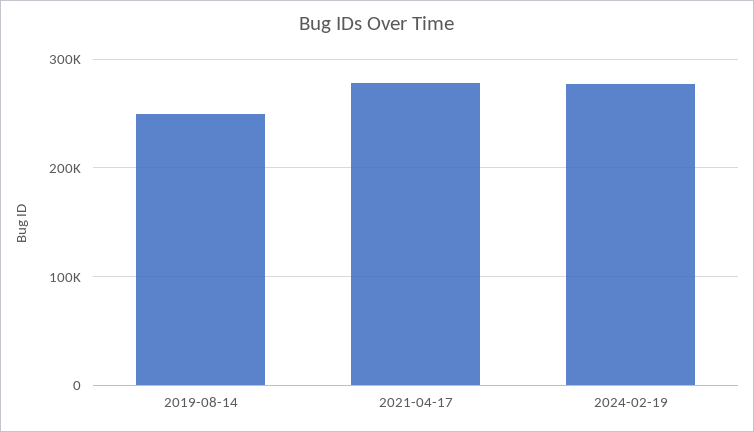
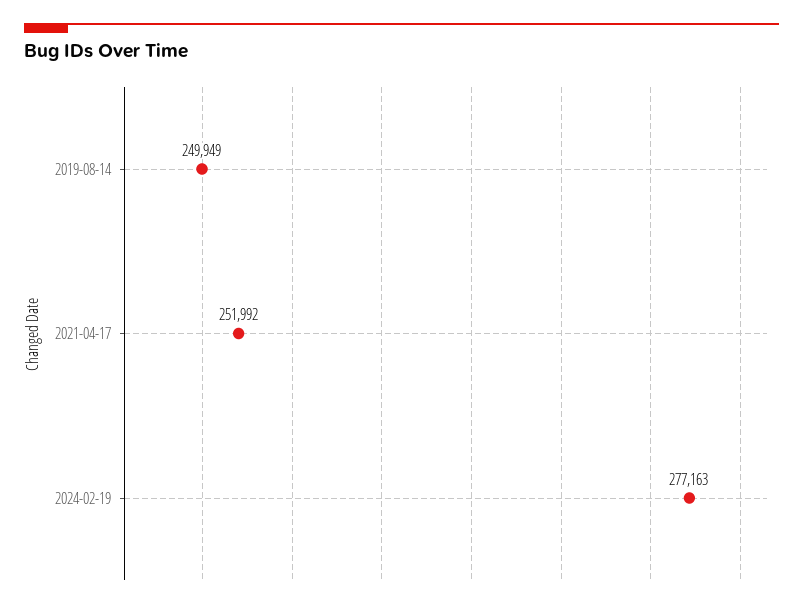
2021-04-17: 280000 -> 251992

